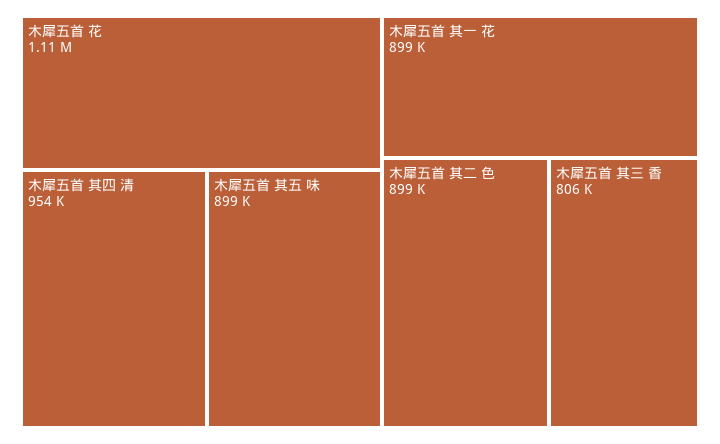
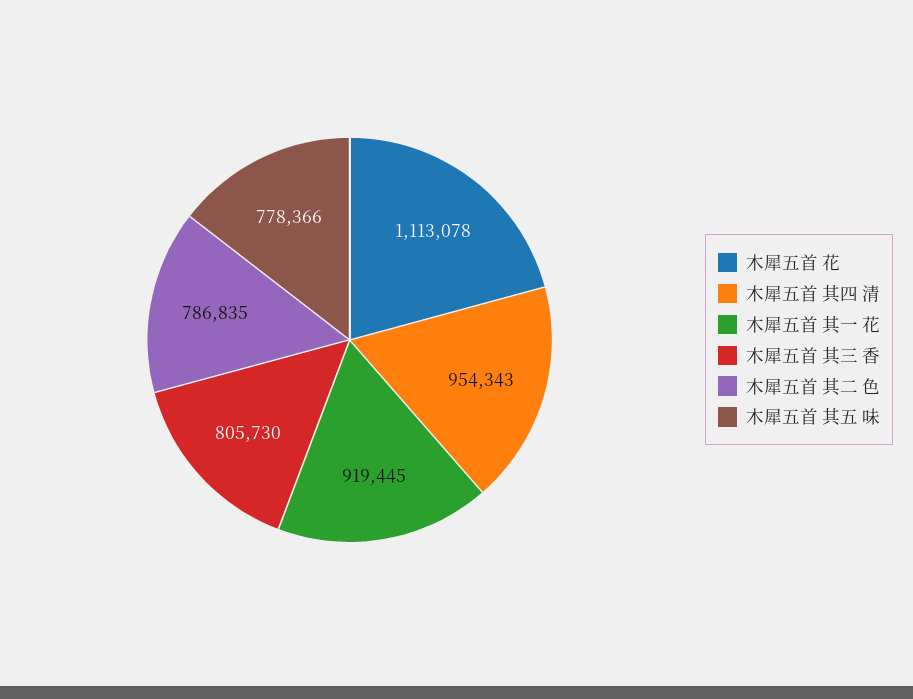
木犀五首 其五 味: 899000 -> 778366
木犀五首 其一 花: 899000 -> 919445
木犀五首 其二 色: 899000 -> 786835

